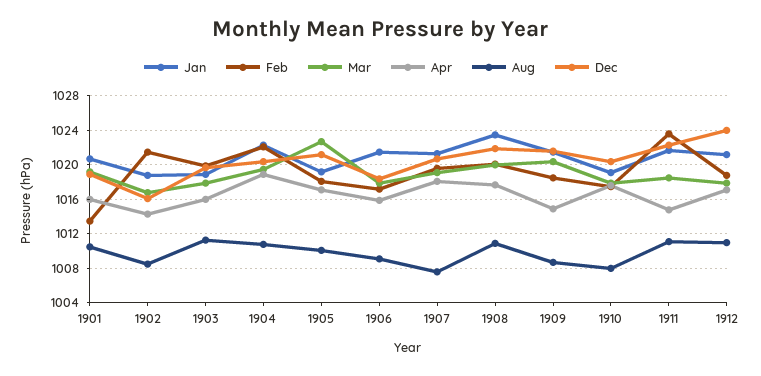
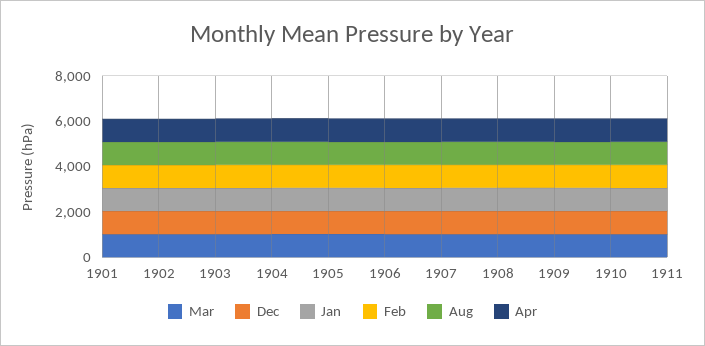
Jan, 1912: 1021 -> none
Feb, 1912: 1019 -> none
Mar, 1912: 1018 -> none
Apr, 1912: 1017 -> none
Aug, 1912: 1011 -> none
Dec, 1912: 1024 -> none

